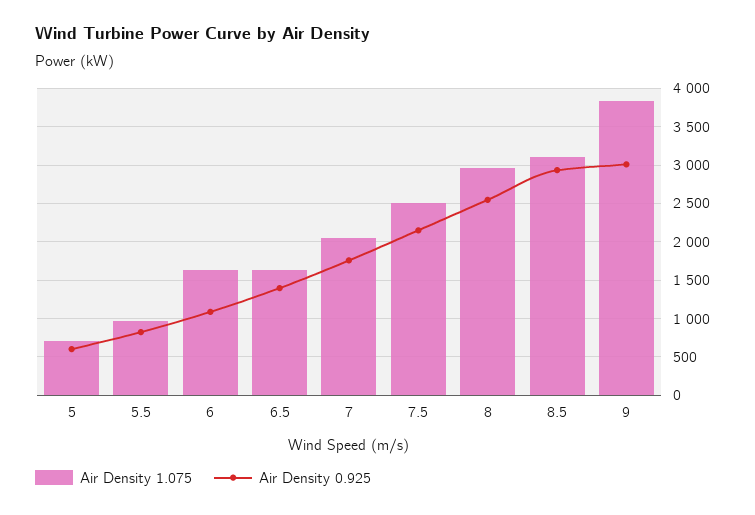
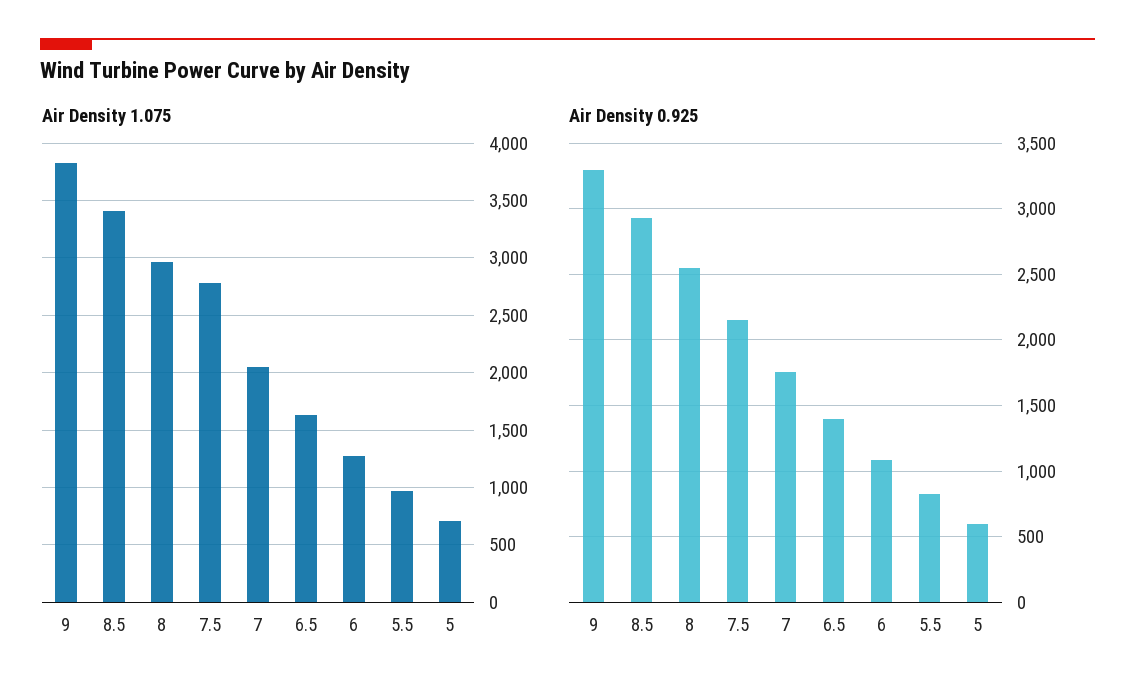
Air Density 1.075, 6: 1600 -> 1300
Air Density 1.075, 7.5: 2500 -> 2800
Air Density 1.075, 8.5: 3100 -> 3400
Air Density 0.925, 9: 3000 -> 3300

